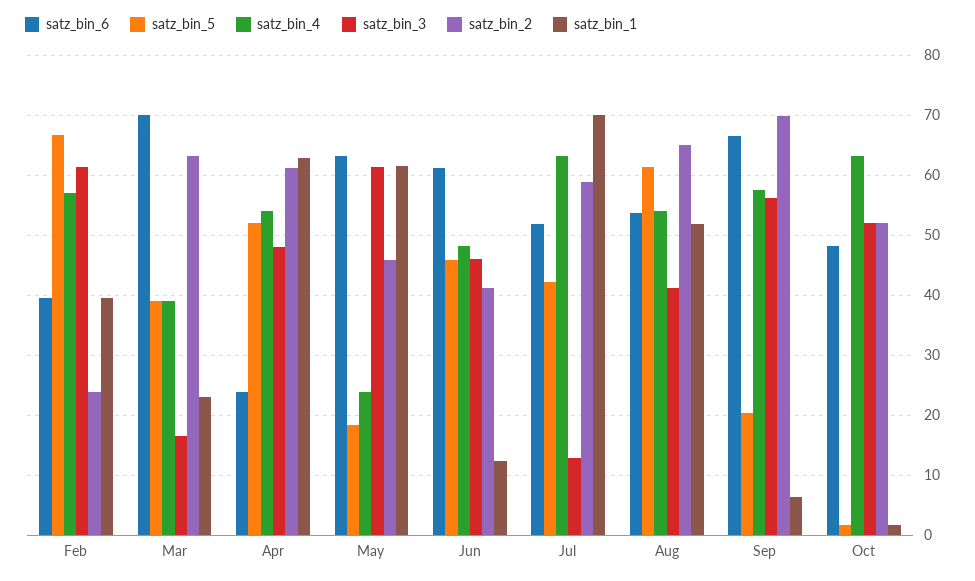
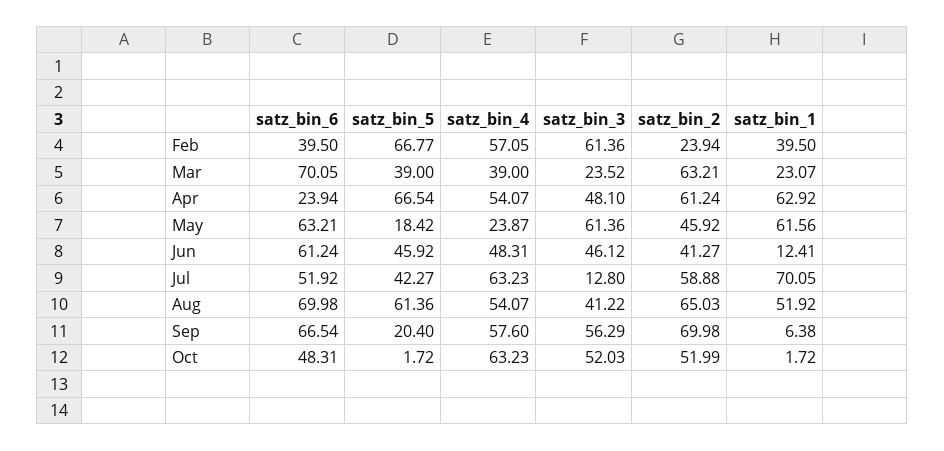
satz_bin_3, Mar: 16 -> 23.52
satz_bin_5, Apr: 52 -> 66.54
satz_bin_6, Aug: 54 -> 69.98

